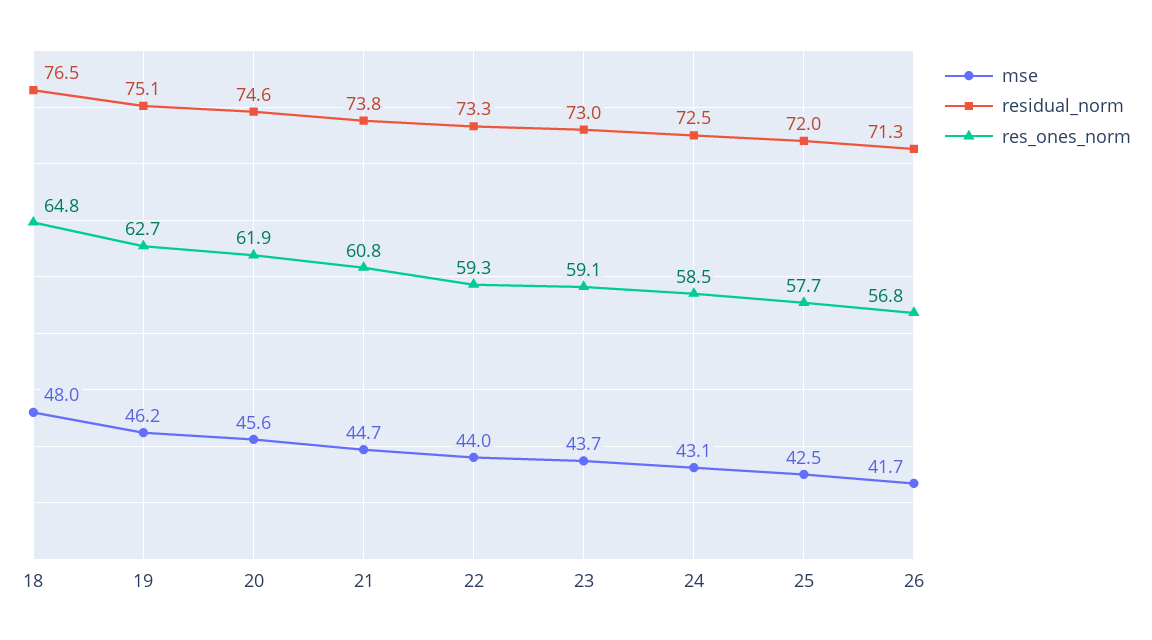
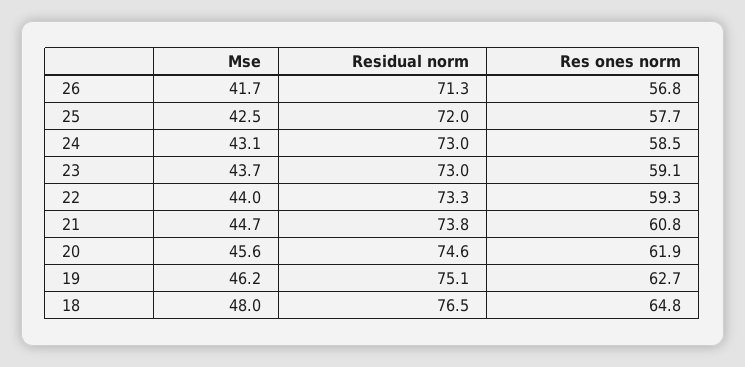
residual_norm, 24: 72.5 -> 73

